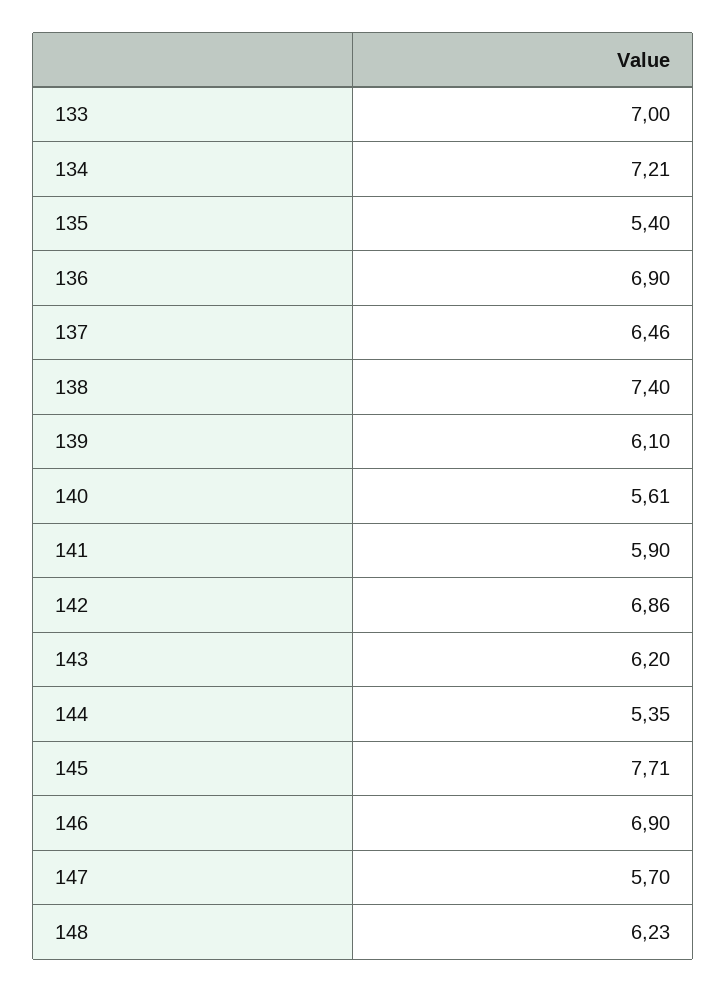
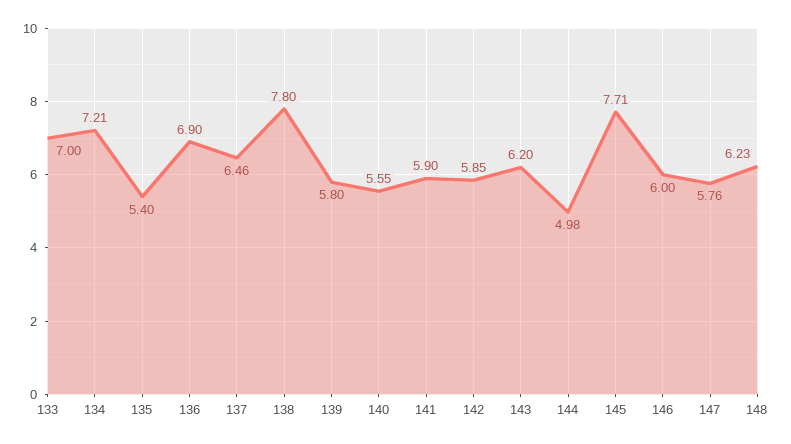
138: 7.4 -> 7.8
139: 6.1 -> 5.8
140: 5.61 -> 5.55
142: 6.86 -> 5.85
144: 5.35 -> 4.98
146: 6.9 -> 6
147: 5.7 -> 5.76

